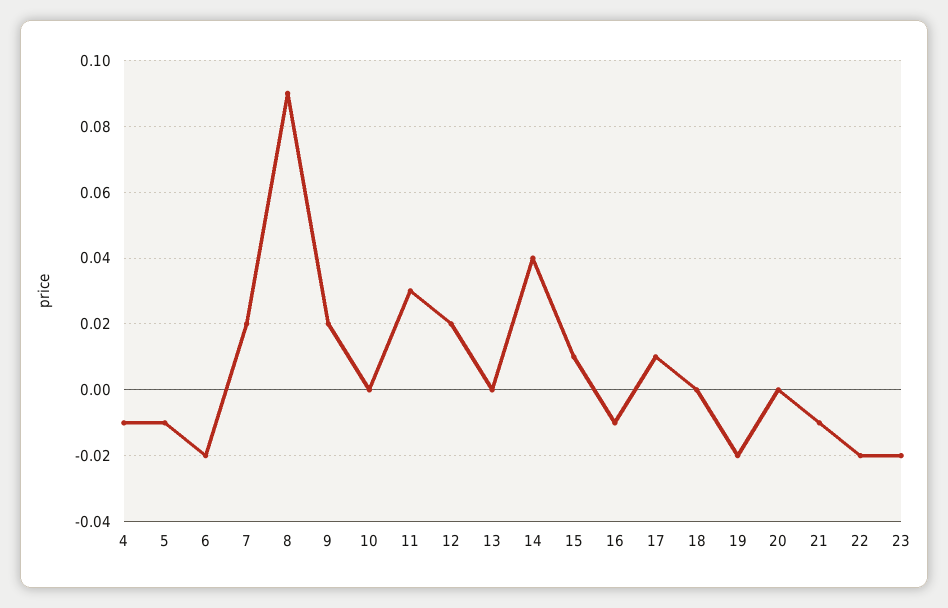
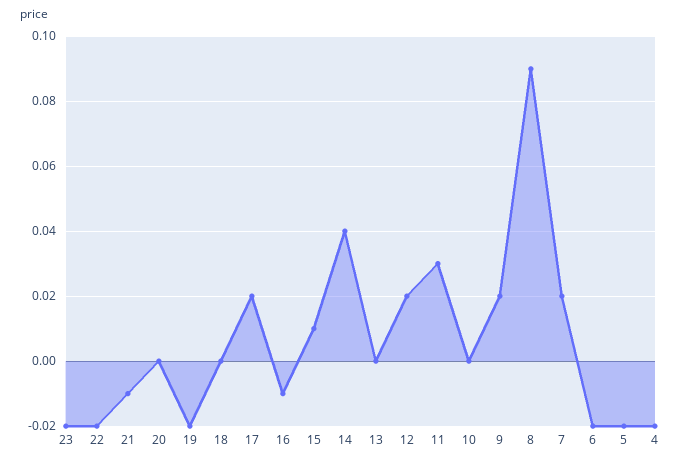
4: -0.01 -> -0.02
5: -0.01 -> -0.02
17: 0.01 -> 0.02

